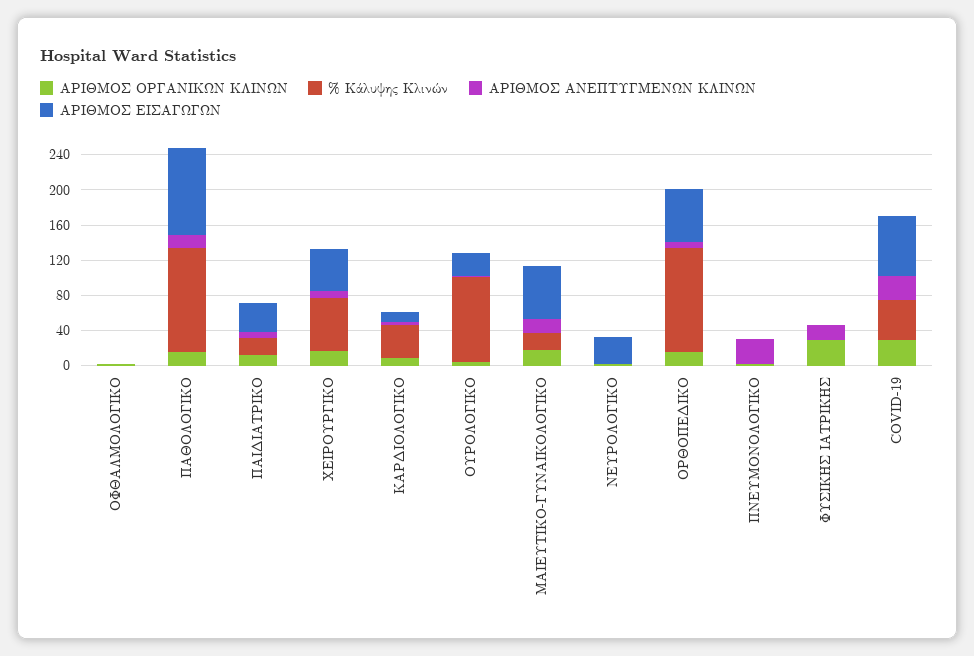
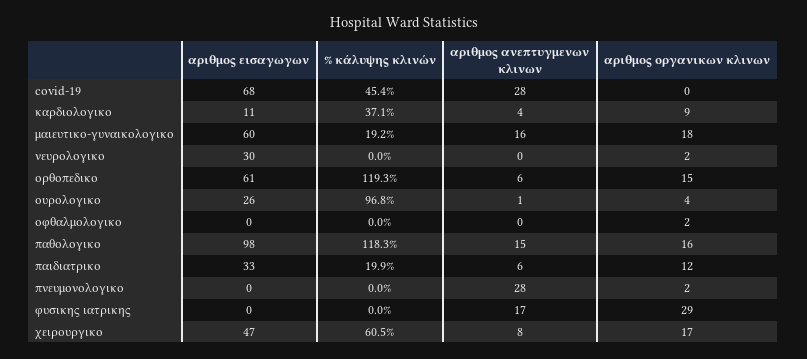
ΑΡΙΘΜΟΣ ΟΡΓΑΝΙΚΩΝ ΚΛΙΝΩΝ, COVID-19: 30 -> 0

